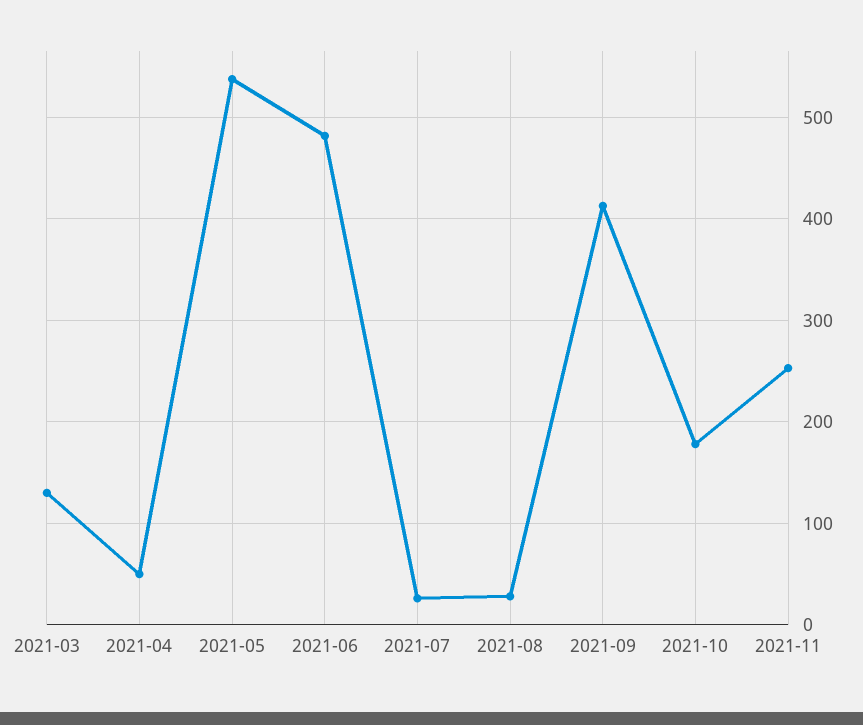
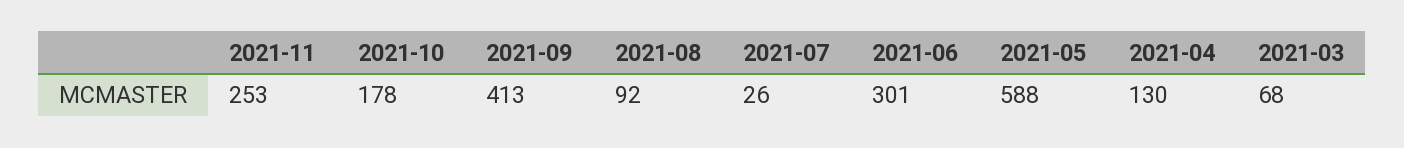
2021-03: 130 -> 68
2021-04: 50 -> 130
2021-05: 540 -> 588
2021-06: 480 -> 301
2021-08: 30 -> 92

